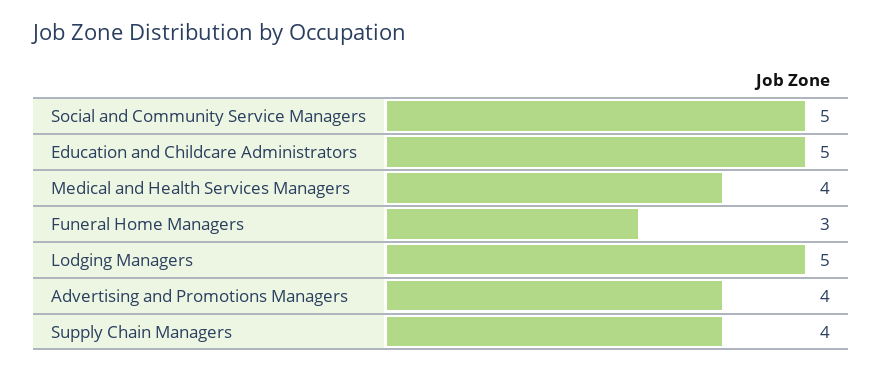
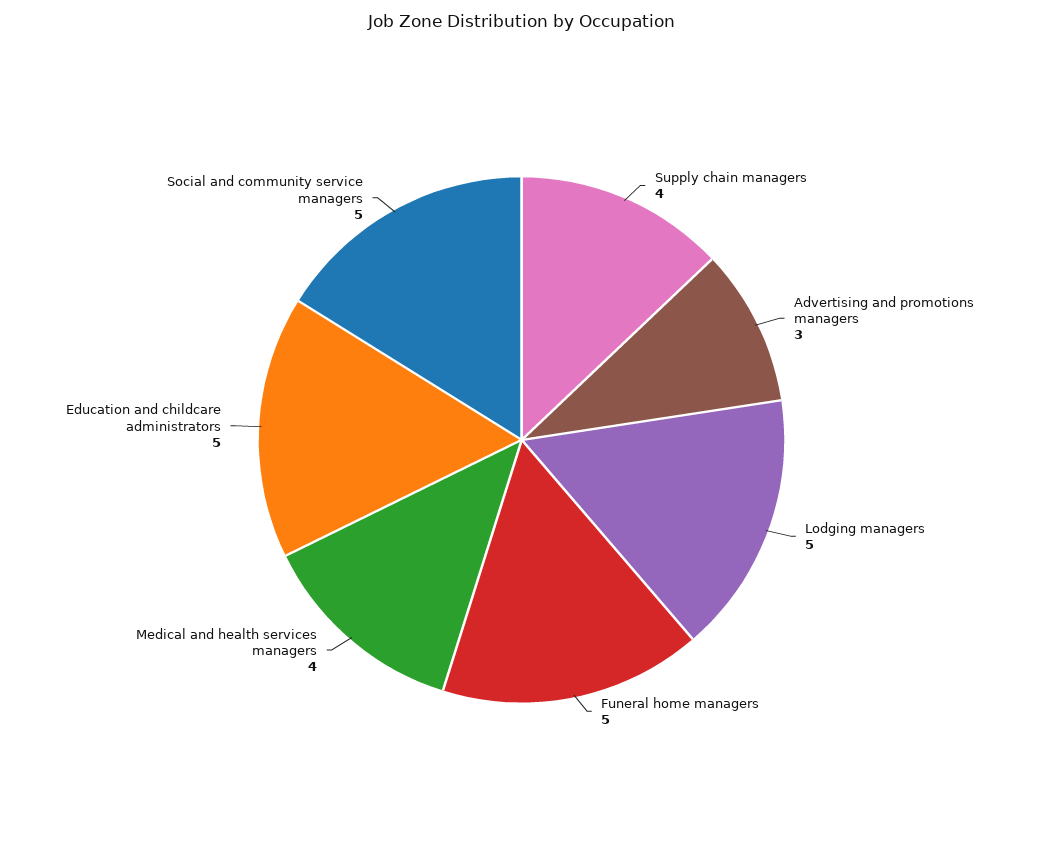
Funeral Home Managers: 3 -> 5
Advertising and Promotions Managers: 4 -> 3

